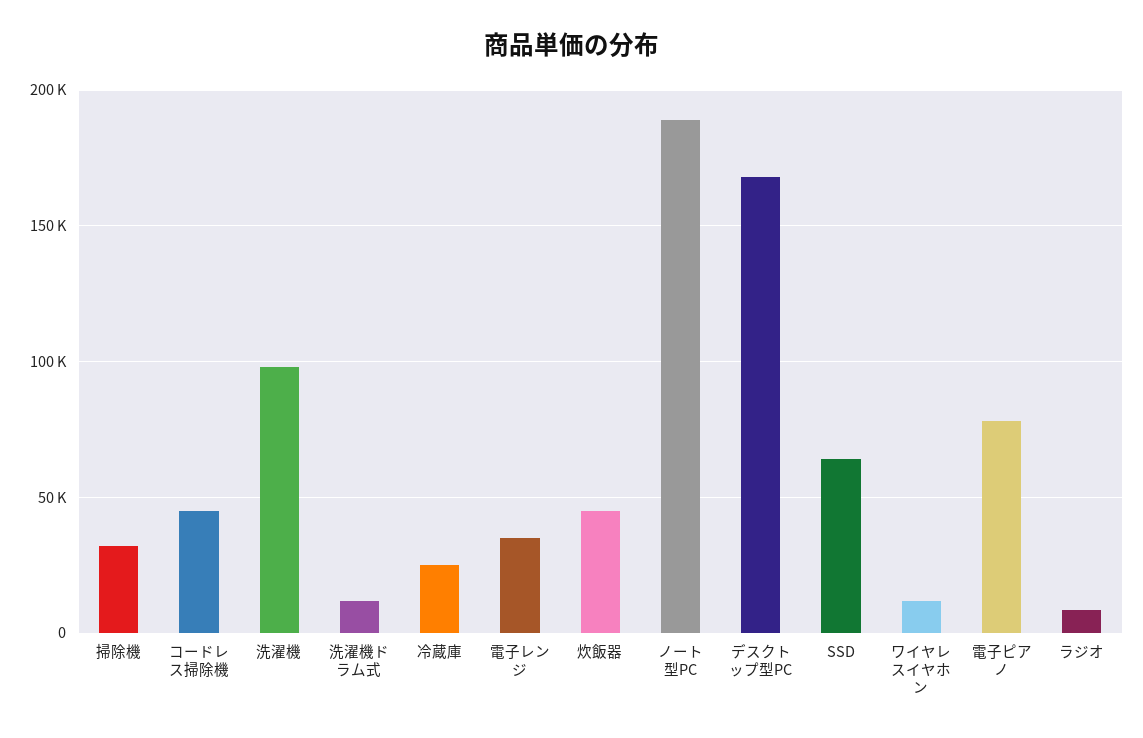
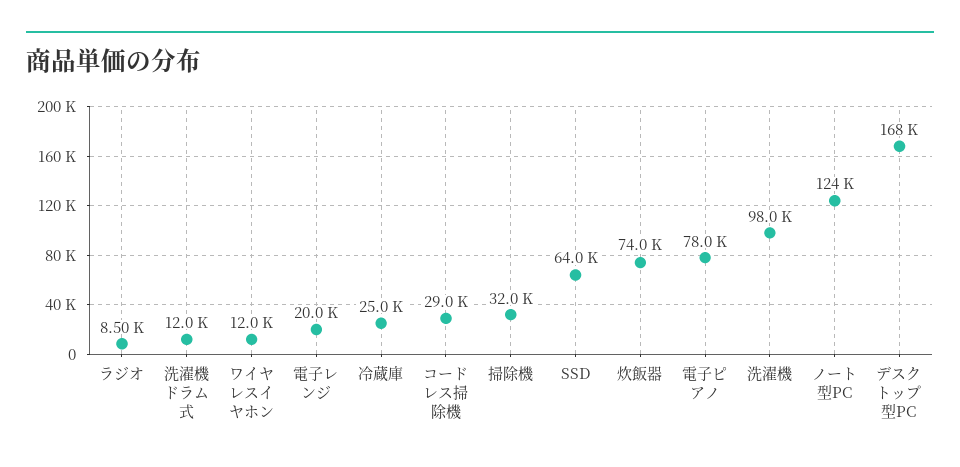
コードレス掃除機: 45000 -> 29000
電子レンジ: 35000 -> 20000
炊飯器: 45000 -> 74000
ノート型PC: 190000 -> 124000

